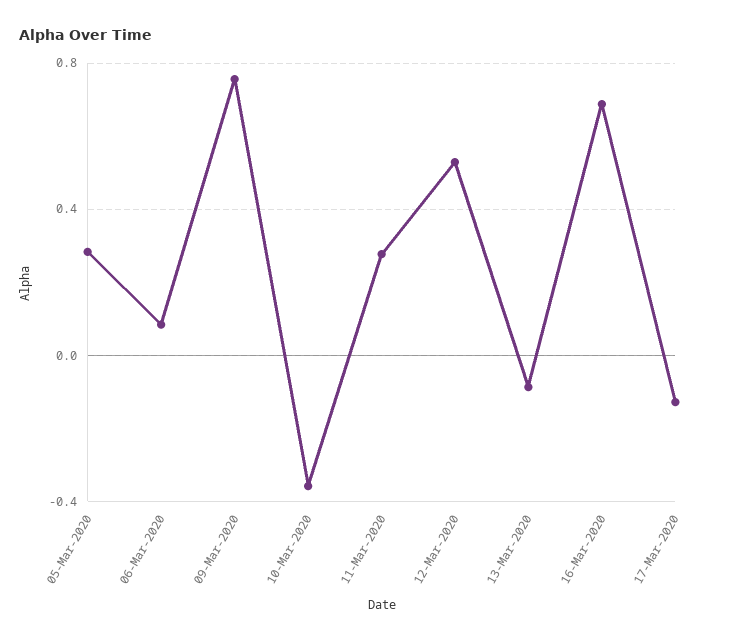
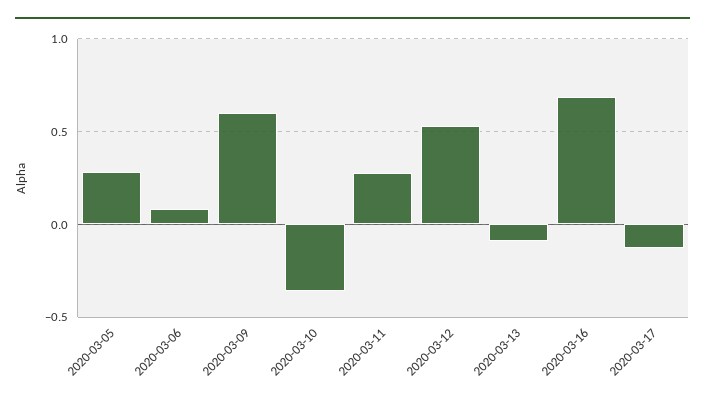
09-Mar-2020: 0.75 -> 0.6

